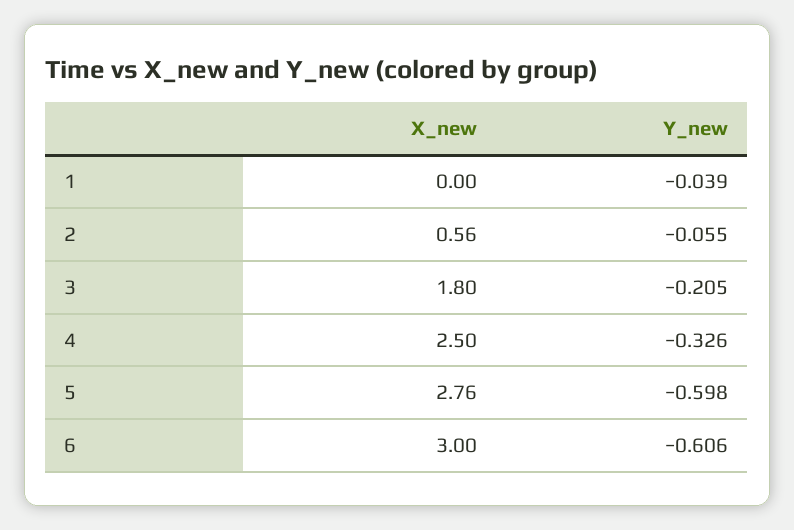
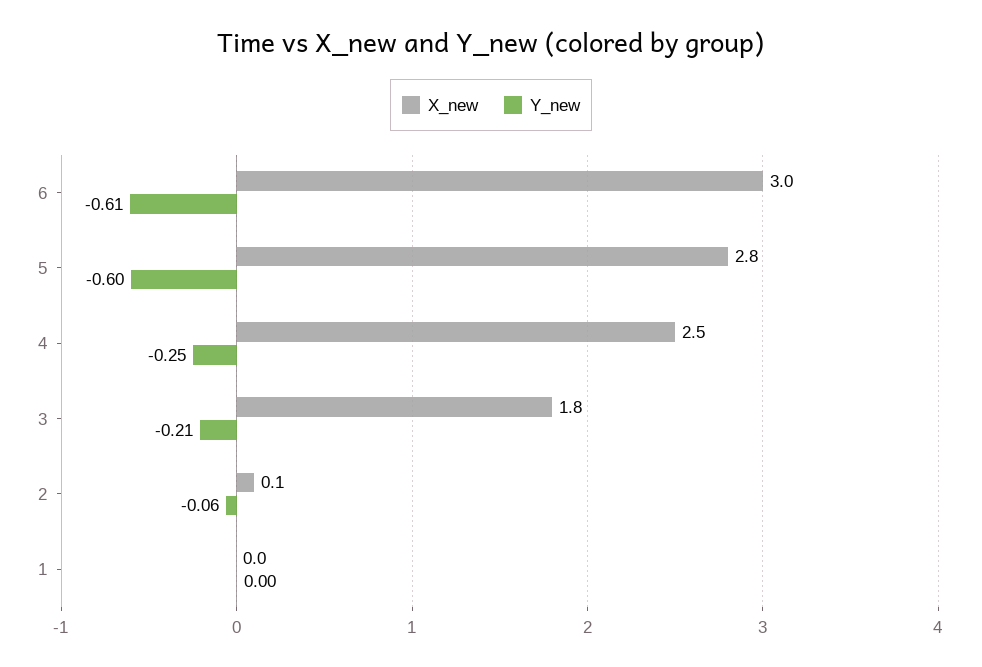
Y_new, 1: -0.039 -> 0
X_new, 2: 0.56 -> 0.1
Y_new, 4: -0.326 -> -0.25

